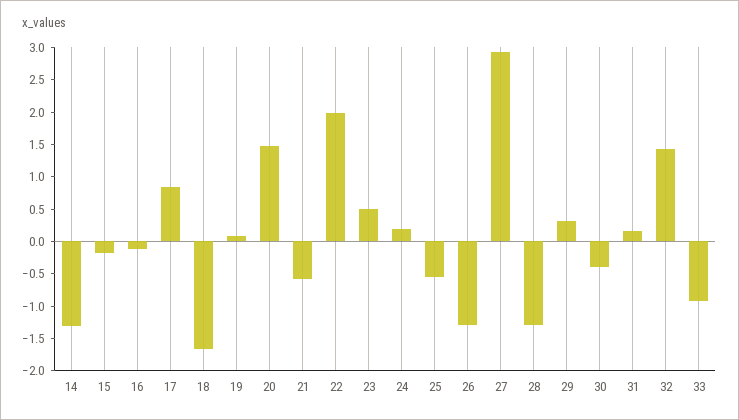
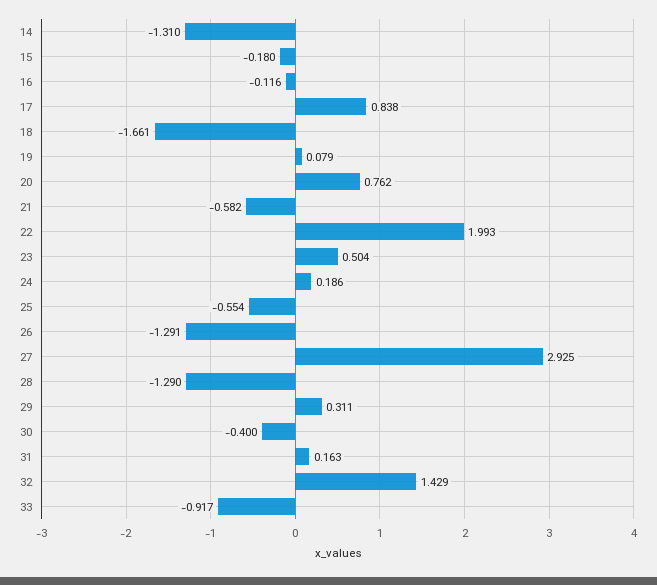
20: 1.5 -> 0.762

